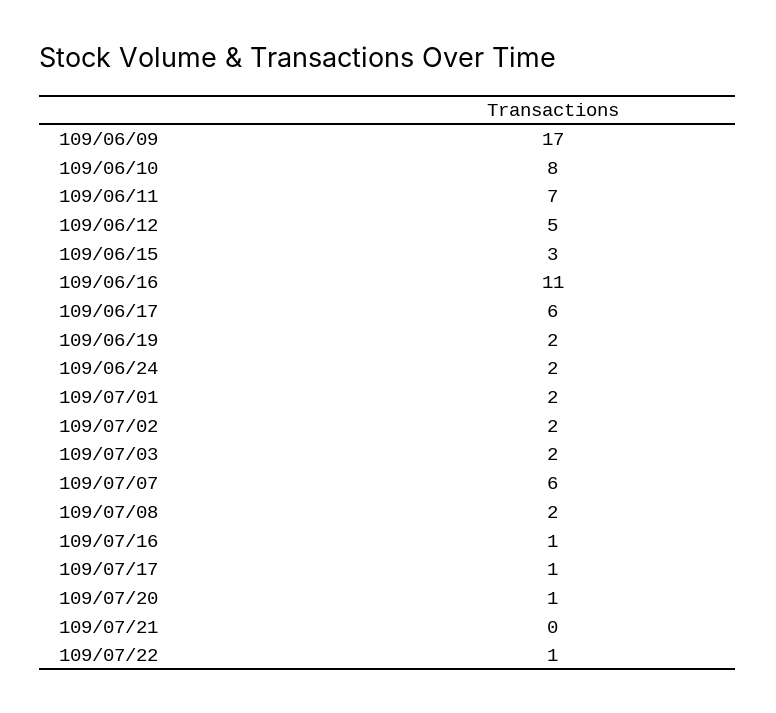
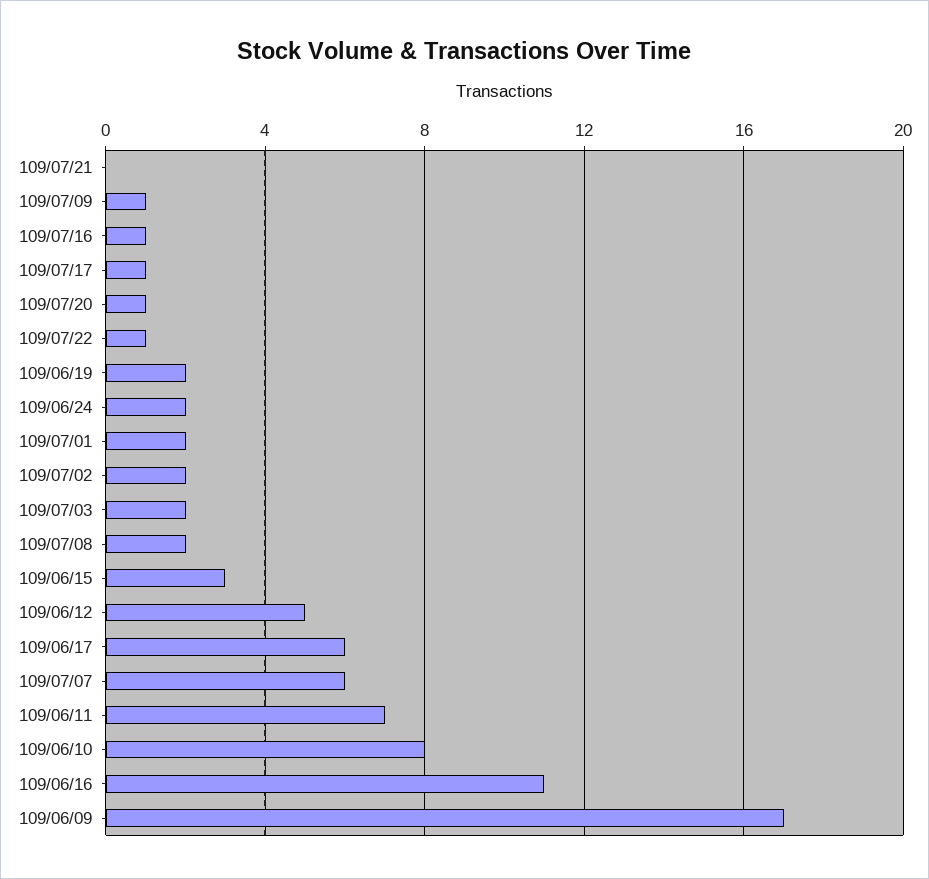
109/07/09: none -> 1

